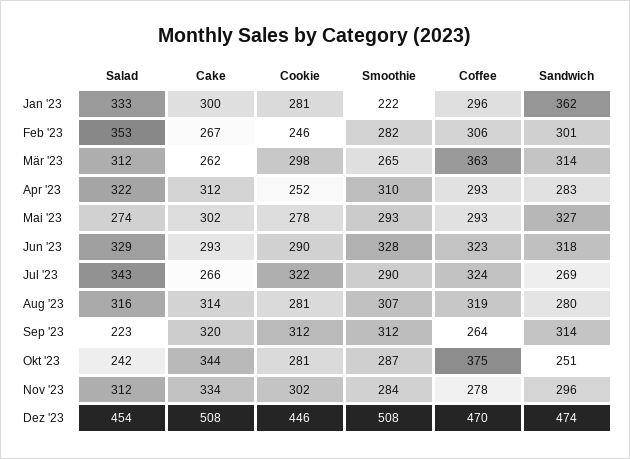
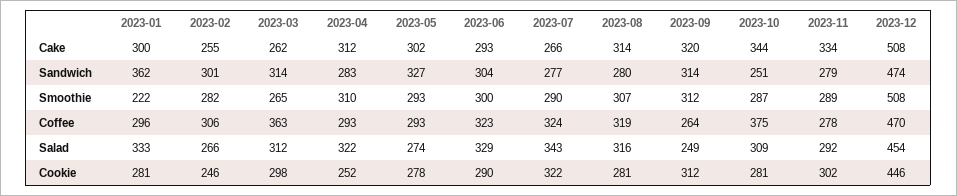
Salad, Feb '23: 353 -> 266
Cake, Feb '23: 267 -> 255
Smoothie, Jun '23: 328 -> 300
Sandwich, Jun '23: 318 -> 304
Sandwich, Jul '23: 269 -> 277
Salad, Sep '23: 223 -> 249
Salad, Okt '23: 242 -> 309
Salad, Nov '23: 312 -> 292
Smoothie, Nov '23: 284 -> 289
Sandwich, Nov '23: 296 -> 279

